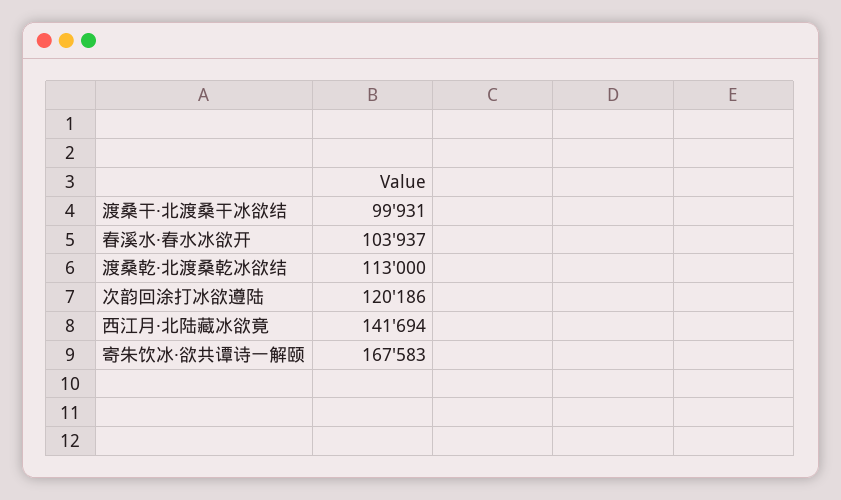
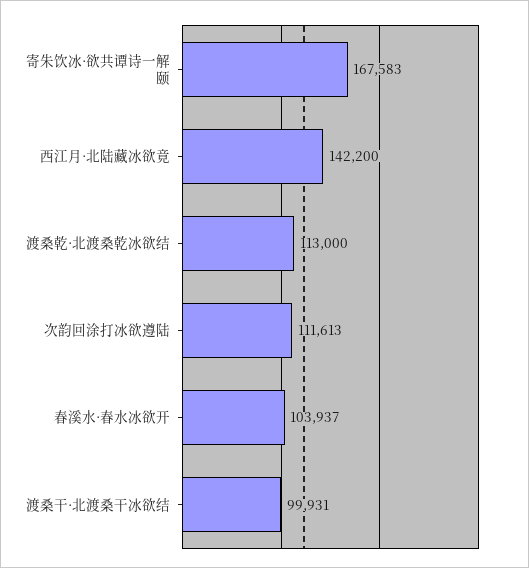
次韵回涂打冰欲遵陆: 120186 -> 111613
西江月·北陆藏冰欲竟: 141694 -> 142200

